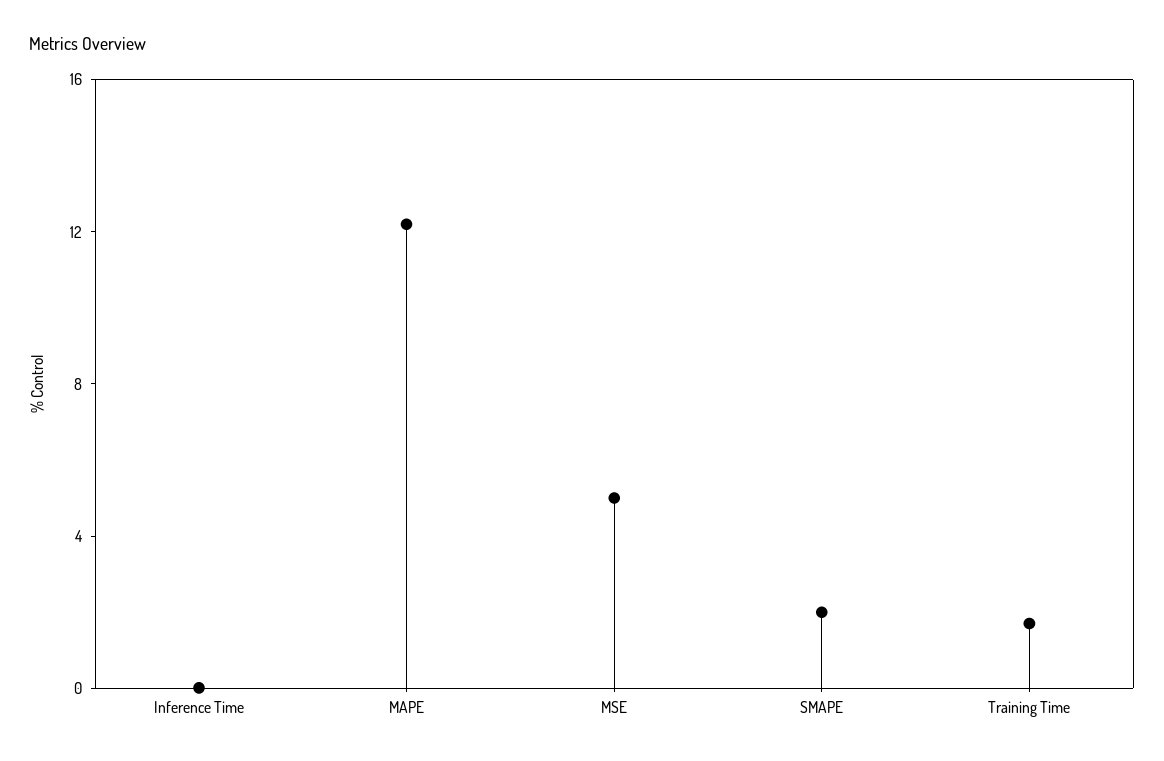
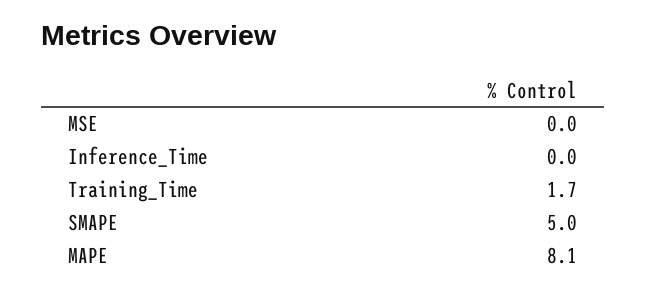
MAPE: 12 -> 8.1
MSE: 5 -> 0
SMAPE: 2 -> 5

